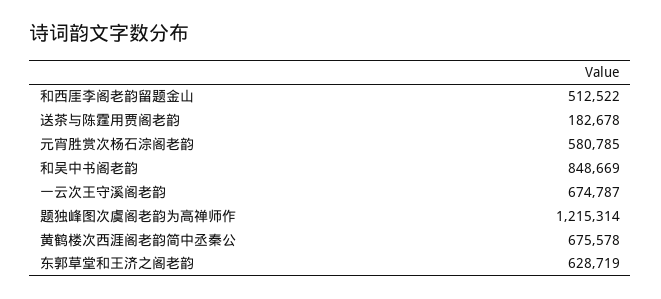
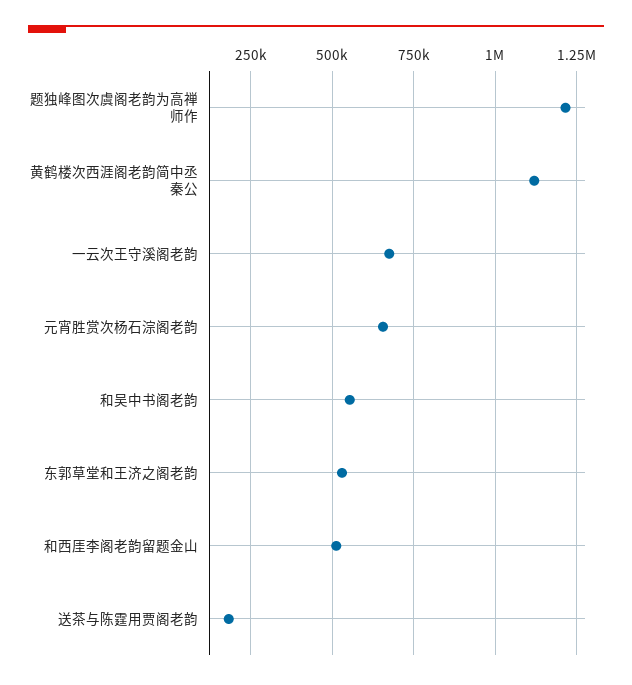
元宵胜赏次杨石淙阁老韵: 580785 -> 650000
和吴中书阁老韵: 848669 -> 550000
黄鹤楼次西涯阁老韵简中丞秦公: 675578 -> 1125000
东郭草堂和王济之阁老韵: 628719 -> 525000

